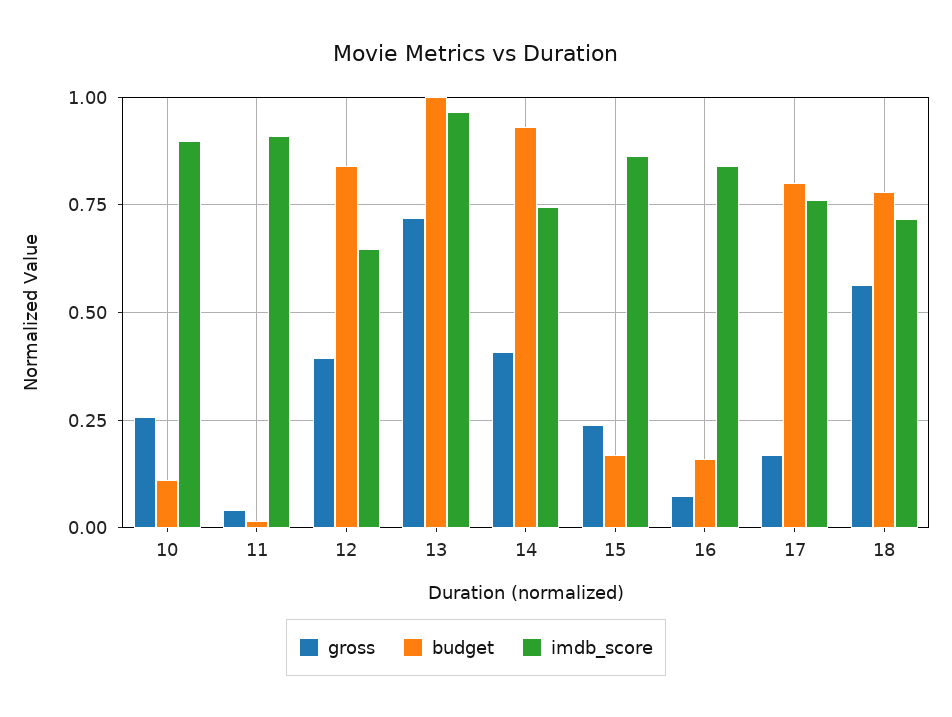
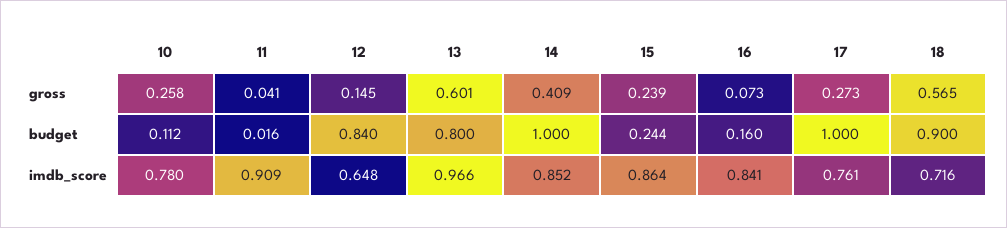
imdb_score, 10: 0.9 -> 0.78
gross, 12: 0.4 -> 0.145
gross, 13: 0.725 -> 0.601
budget, 13: 1 -> 0.8
budget, 14: 0.925 -> 1
imdb_score, 14: 0.75 -> 0.852
budget, 15: 0.175 -> 0.244
gross, 17: 0.175 -> 0.273
budget, 17: 0.8 -> 1
budget, 18: 0.775 -> 0.9

